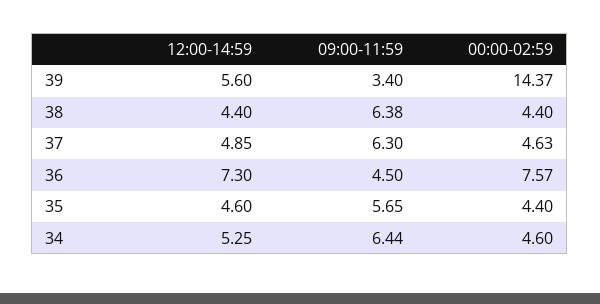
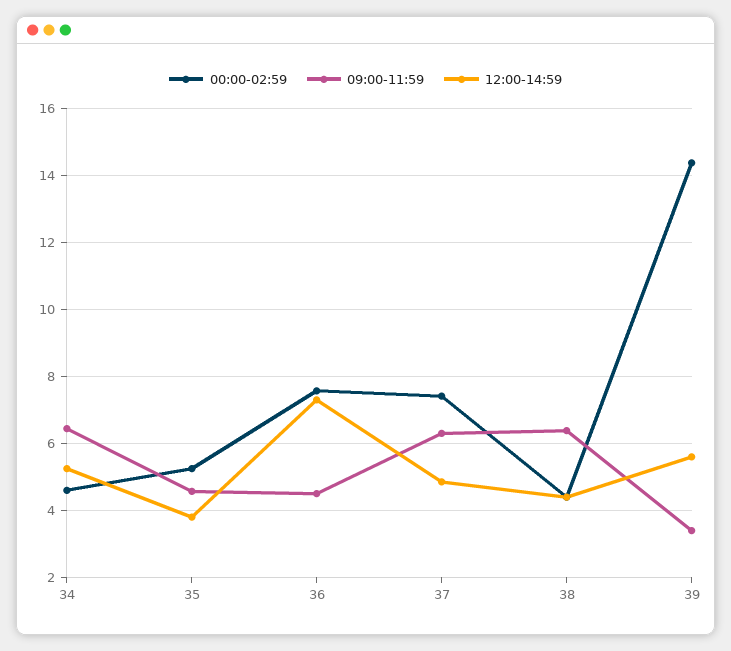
00:00-02:59, 37: 4.63 -> 7.4
12:00-14:59, 35: 4.6 -> 3.8
09:00-11:59, 35: 5.65 -> 4.6
00:00-02:59, 35: 4.4 -> 5.2

